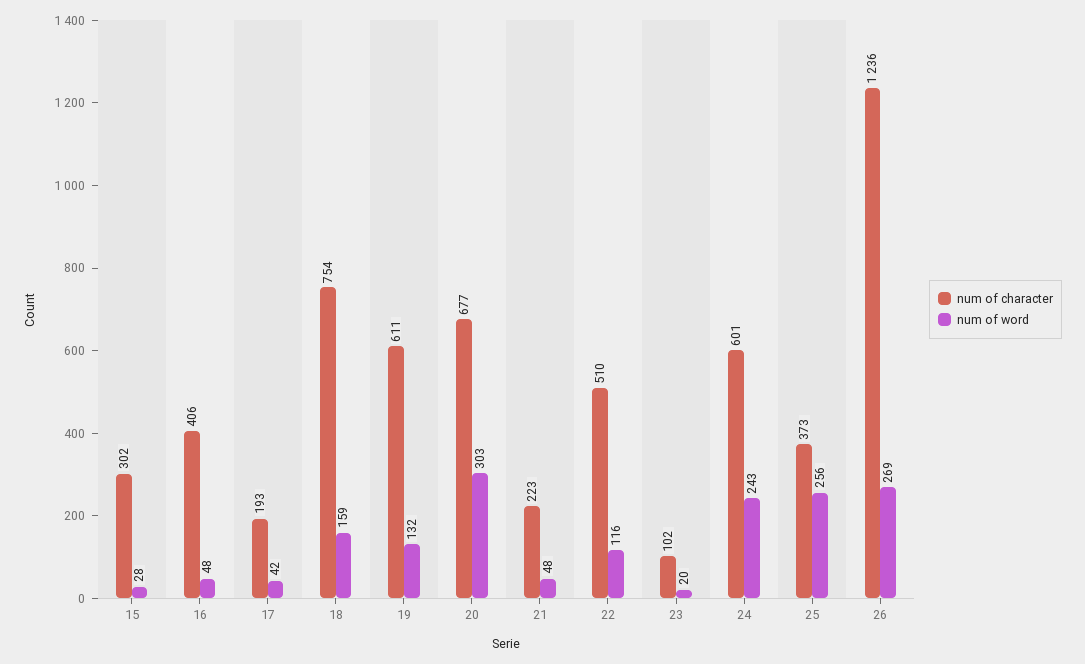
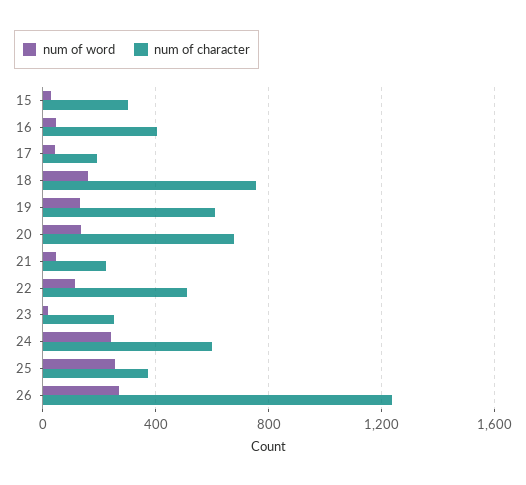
num of word, 20: 303 -> 150
num of character, 23: 102 -> 250

